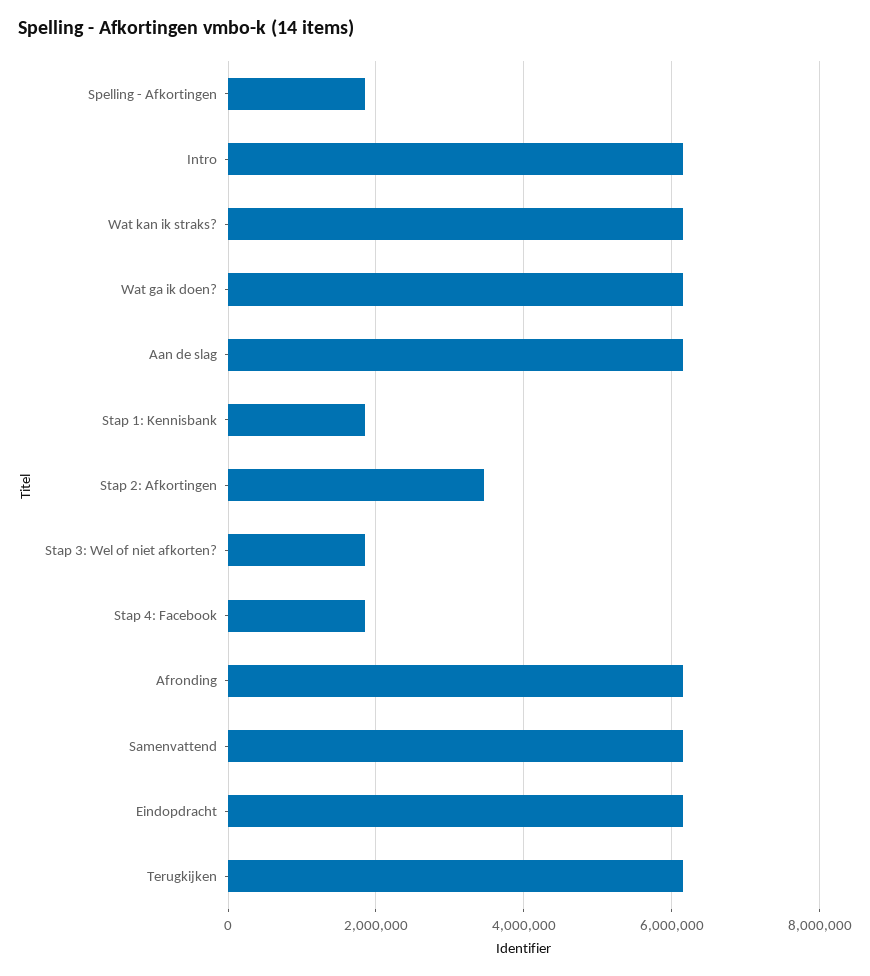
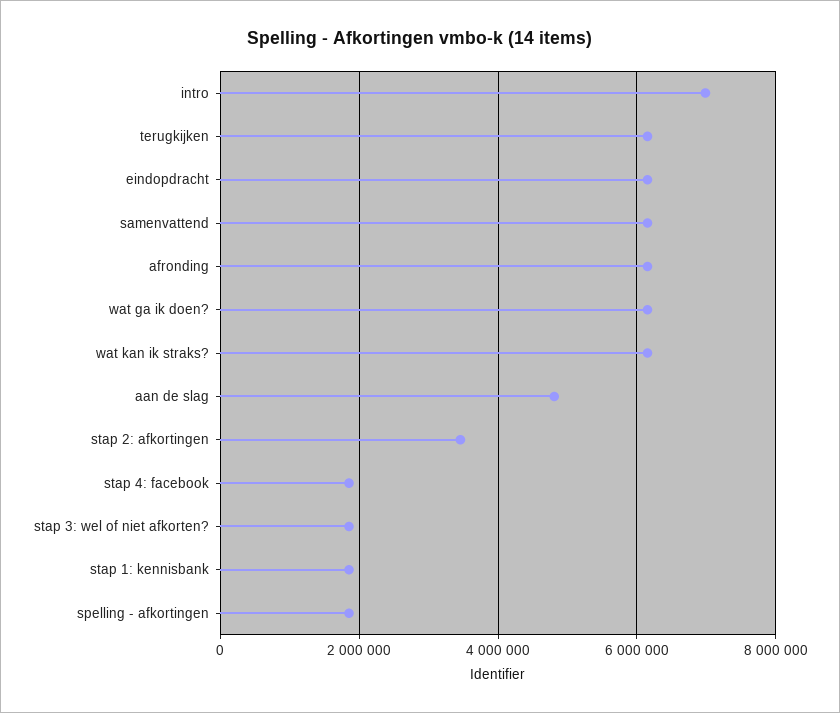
Intro: 6200000 -> 7000000
Aan de slag: 6200000 -> 4800000

